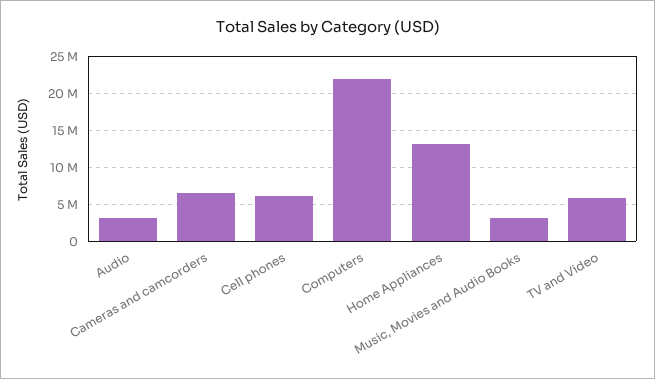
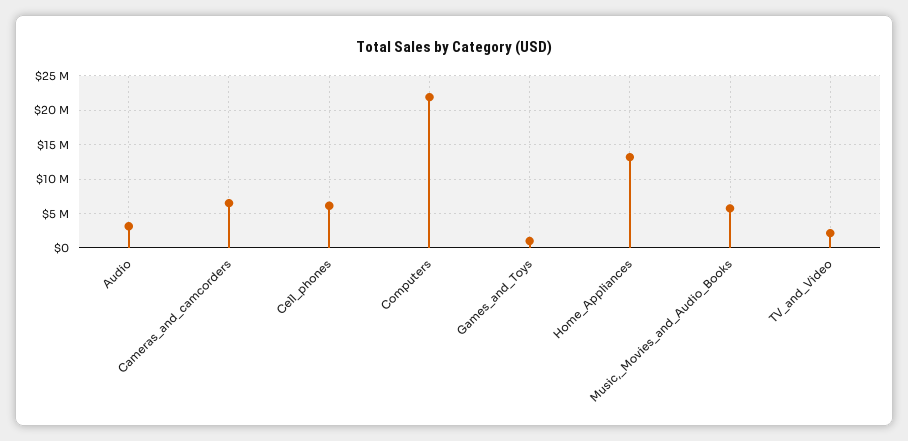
Music, Movies and Audio Books: 3000000 -> 6000000
TV and Video: 6000000 -> 2000000
Games_and_Toys: none -> 1000000

